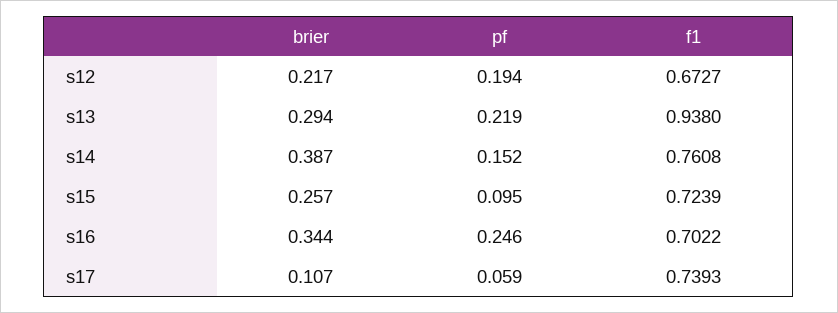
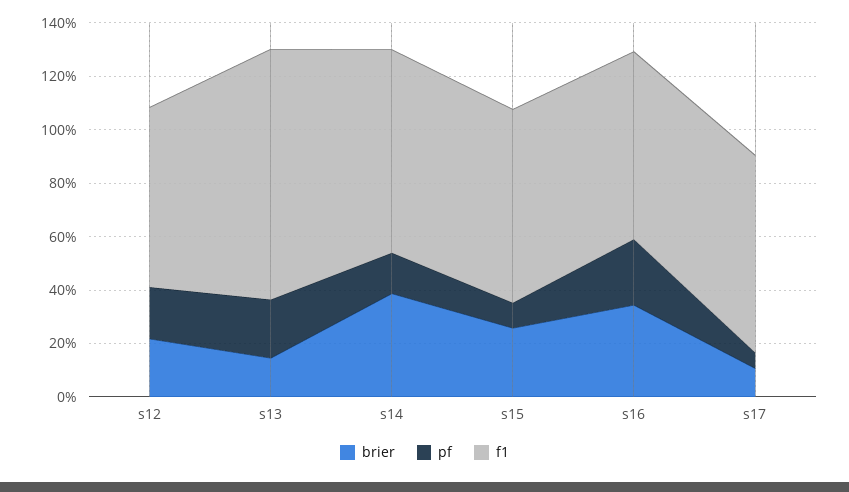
brier, s13: 0.294 -> 0.15

